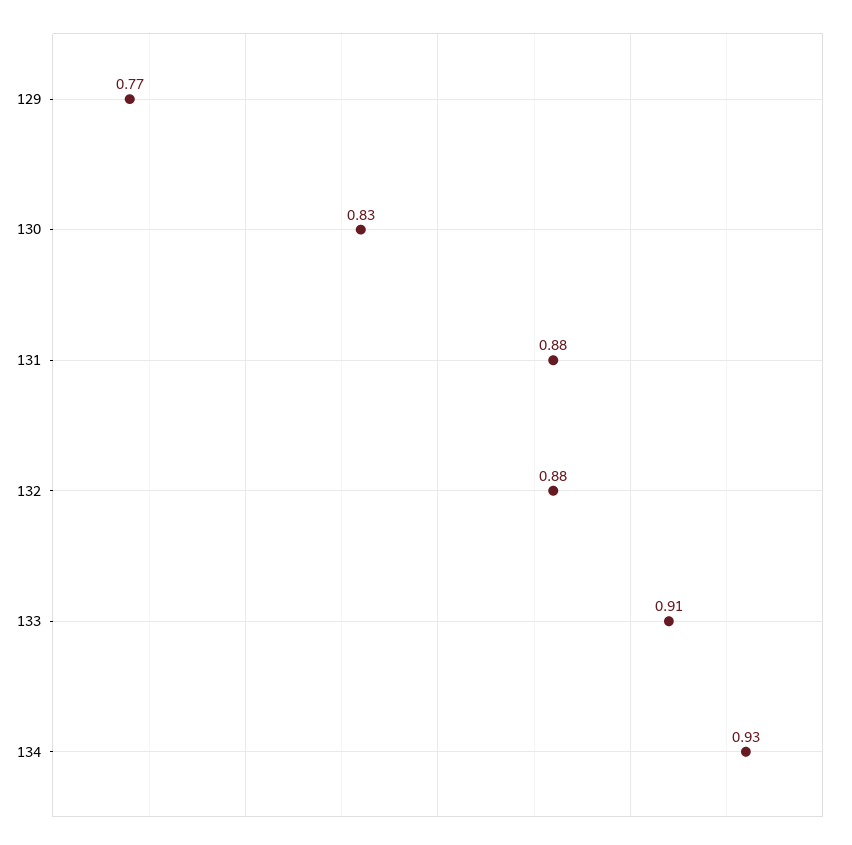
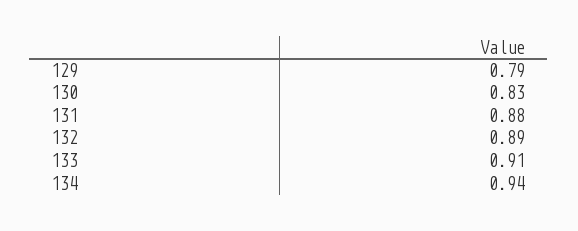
129: 0.77 -> 0.79
132: 0.88 -> 0.89
134: 0.93 -> 0.94

